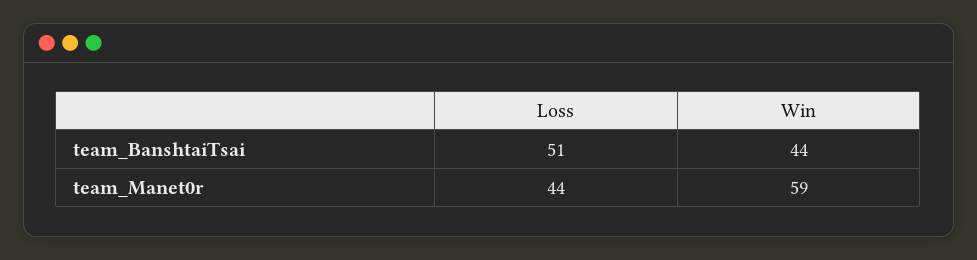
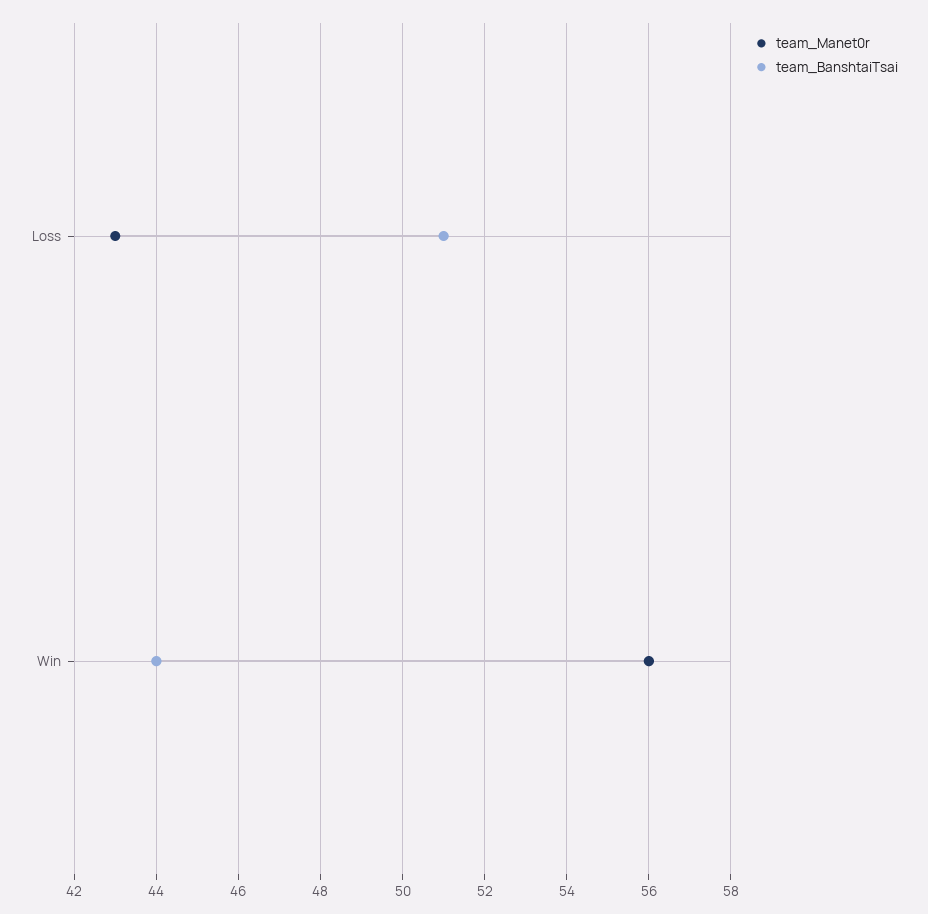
team_Manet0r, Loss: 44 -> 43
team_Manet0r, Win: 59 -> 56

